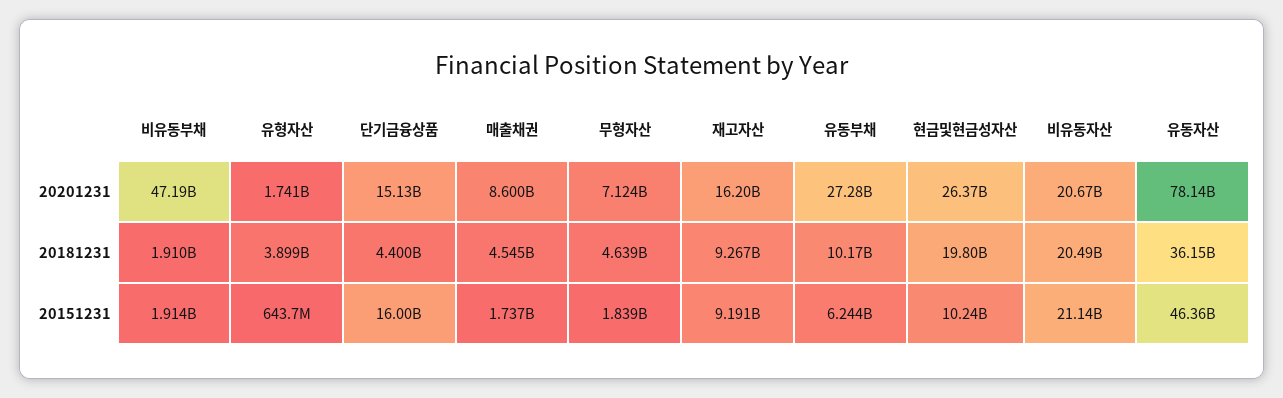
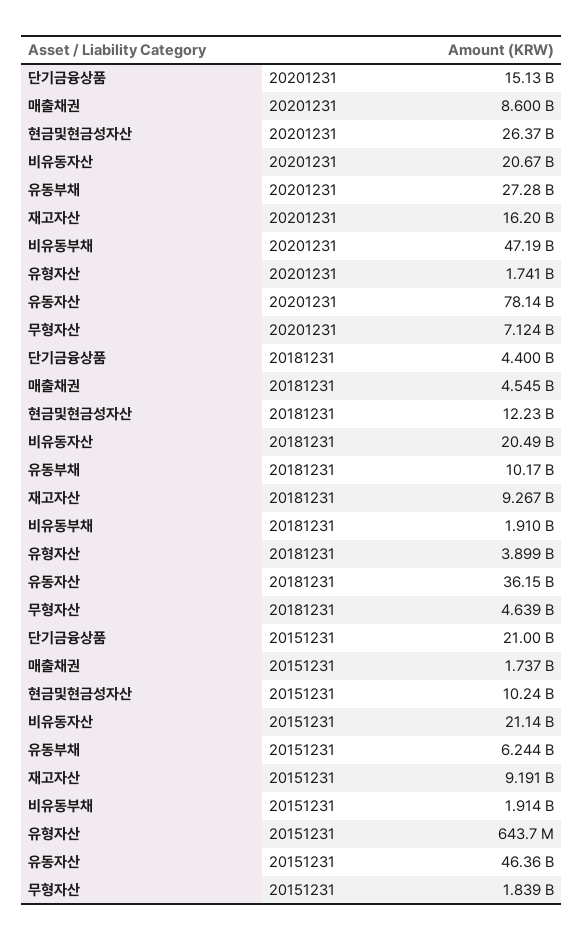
현금및현금성자산, 20181231: 19800000000 -> 12230000000
단기금융상품, 20151231: 16000000000 -> 21000000000

